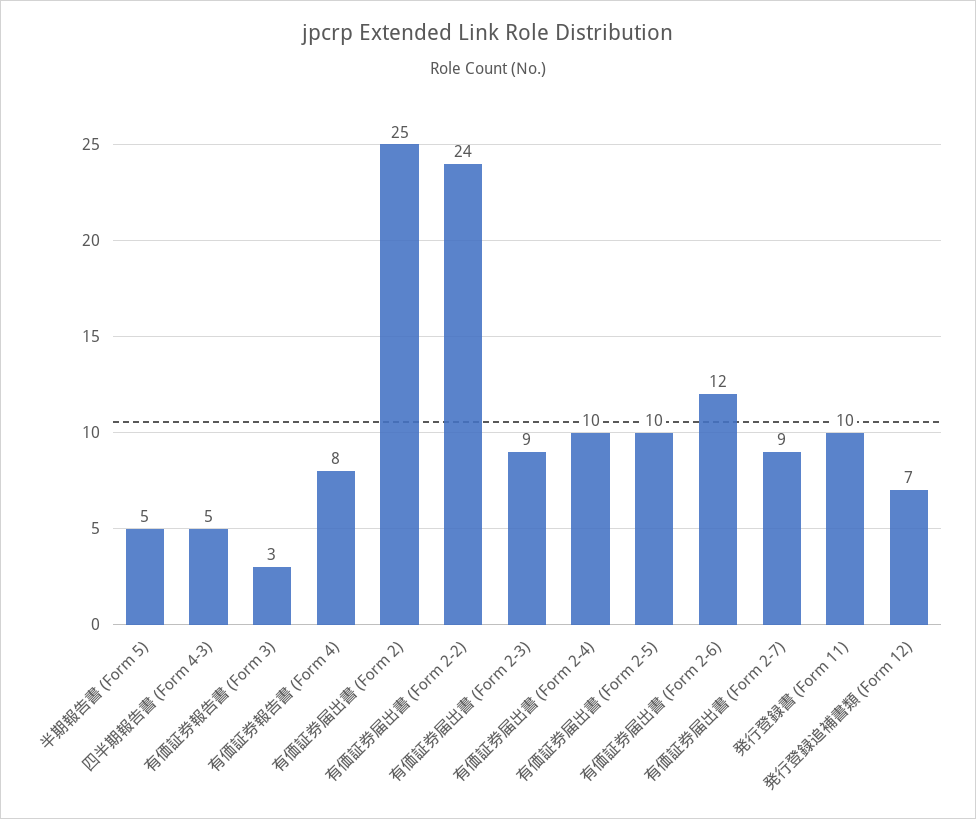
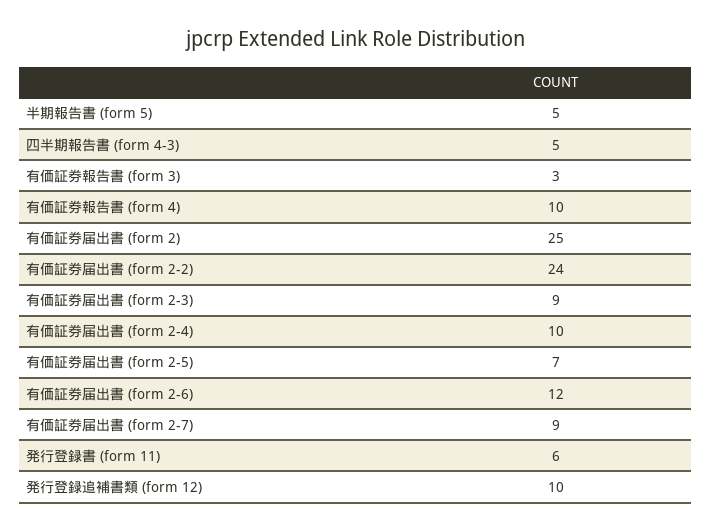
有価証券報告書 (Form 4): 8 -> 10
有価証券届出書 (Form 2-5): 10 -> 7
発行登録書 (Form 11): 10 -> 6
発行登録追補書類 (Form 12): 7 -> 10

